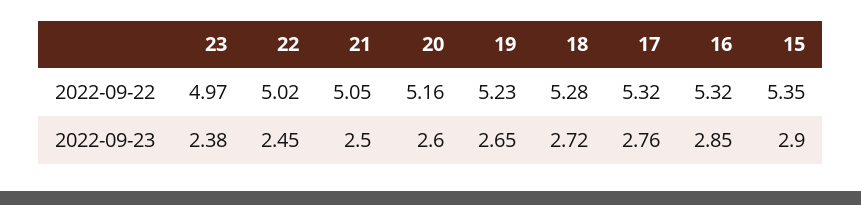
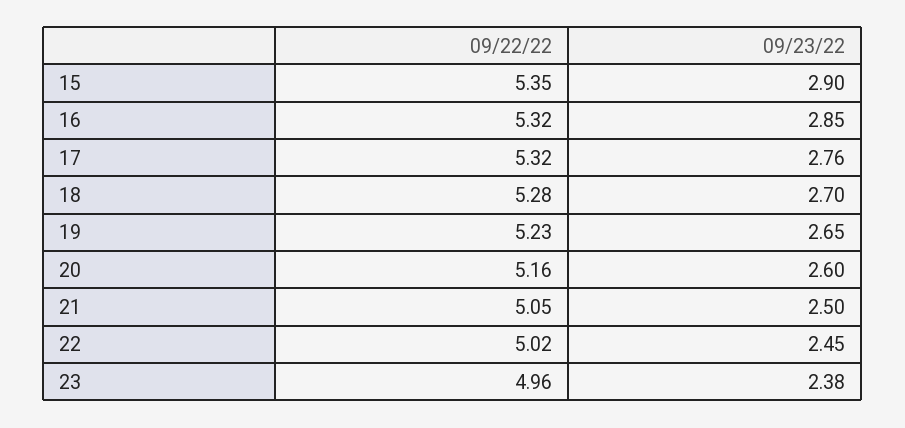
23, 2022-09-22: 4.97 -> 4.96
18, 2022-09-23: 2.72 -> 2.7

